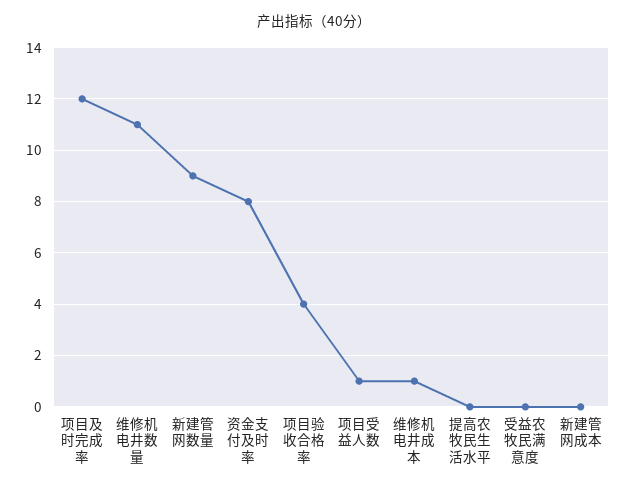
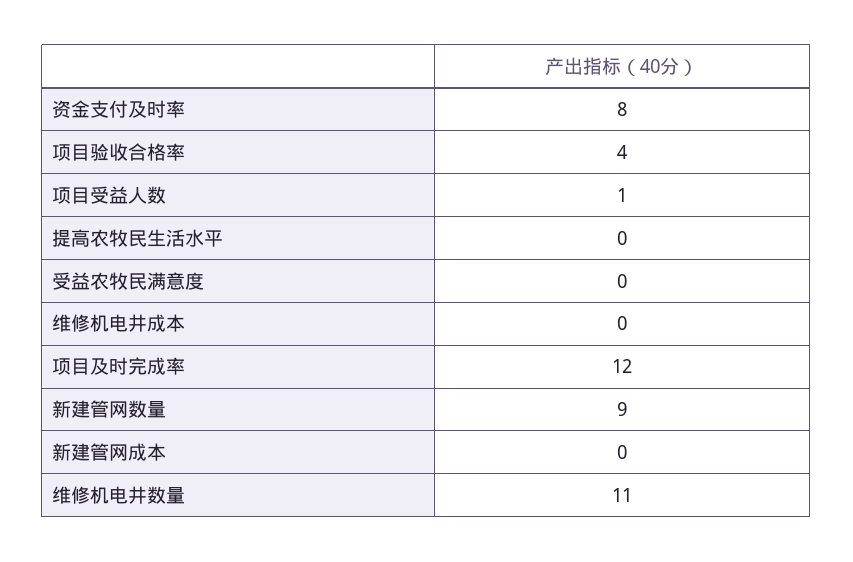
维修机电井成本: 1 -> 0

